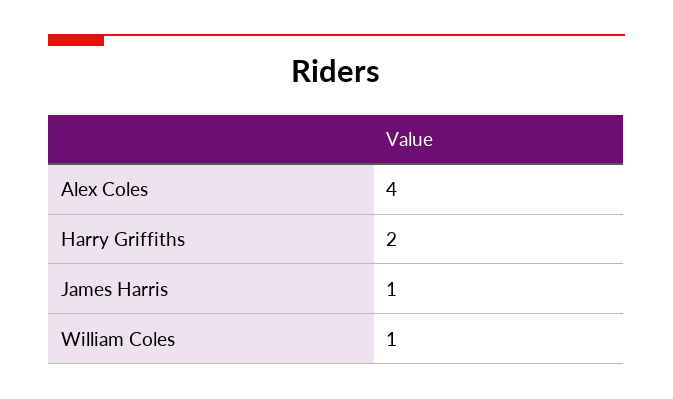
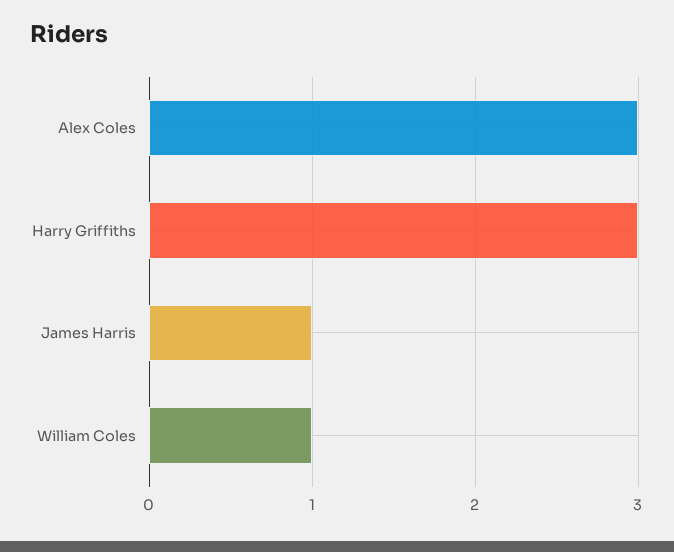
Alex Coles: 4 -> 3
Harry Griffiths: 2 -> 3

